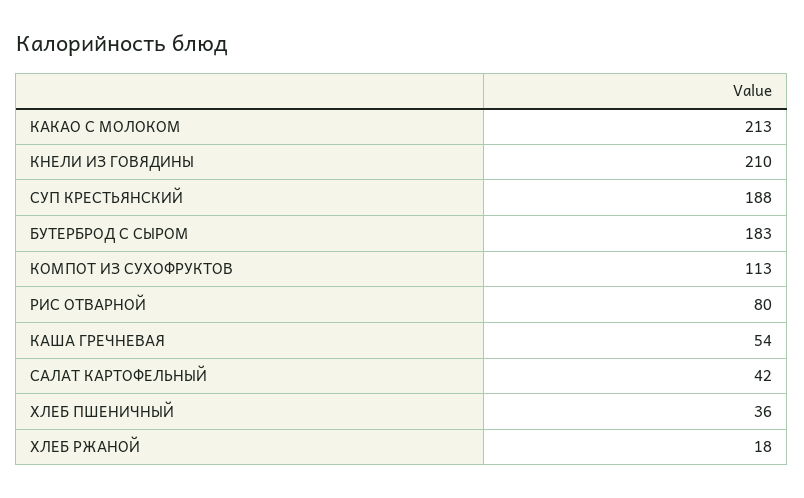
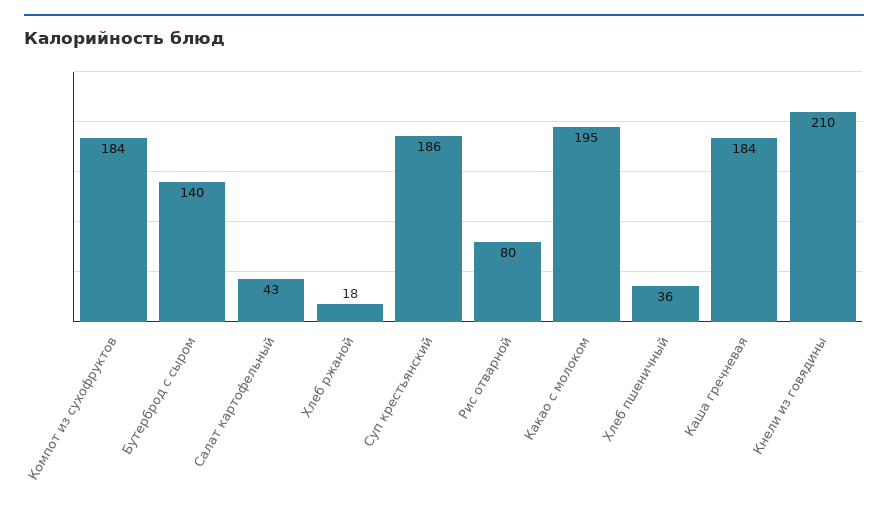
КАКАО С МОЛОКОМ: 213 -> 195
СУП КРЕСТЬЯНСКИЙ: 188 -> 186
БУТЕРБРОД С СЫРОМ: 183 -> 140
КОМПОТ ИЗ СУХОФРУКТОВ: 113 -> 184
КАША ГРЕЧНЕВАЯ: 54 -> 184
САЛАТ КАРТОФЕЛЬНЫЙ: 42 -> 43

